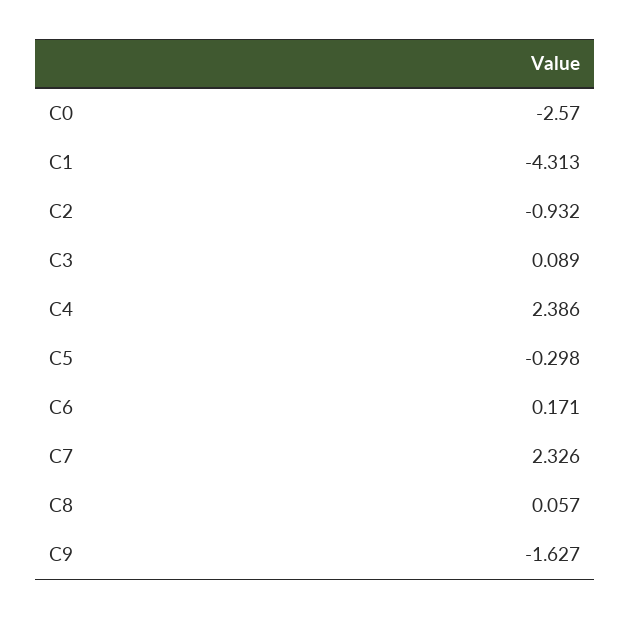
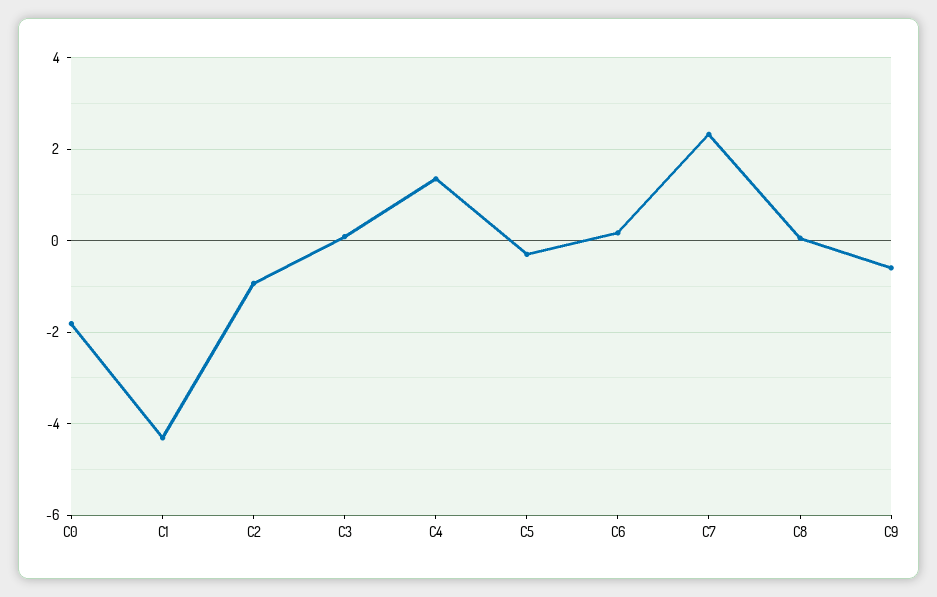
C0: -2.57 -> -1.8
C4: 2.386 -> 1.4
C9: -1.627 -> -0.6

